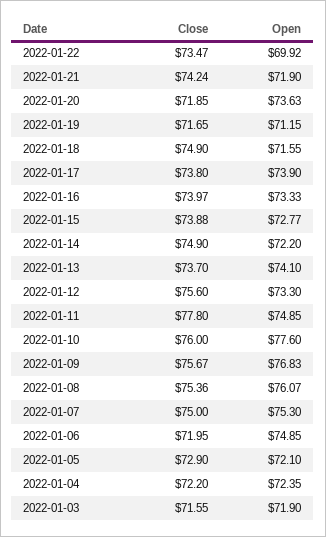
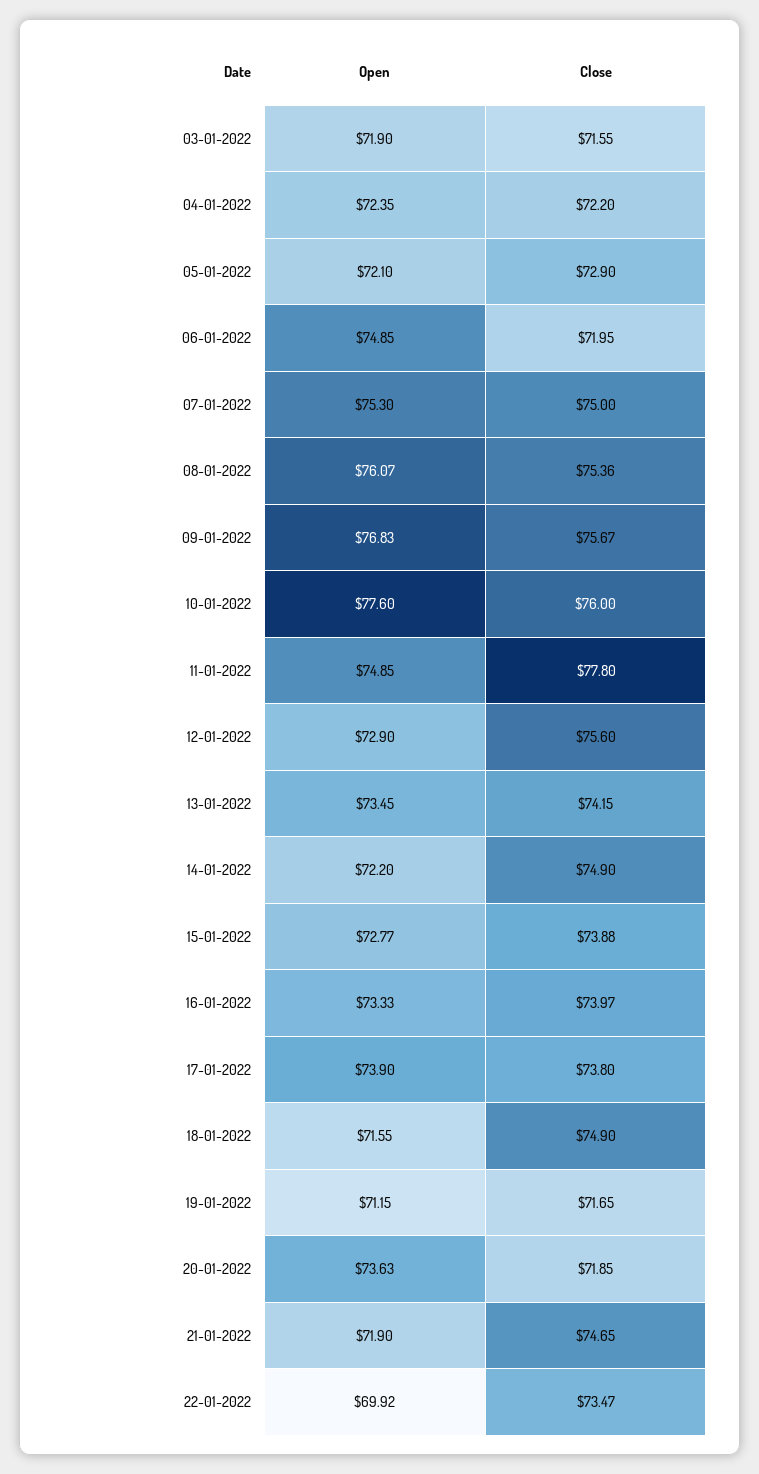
Close, 2022-01-21: 74.24 -> 74.65
Close, 2022-01-13: 73.7 -> 74.15
Open, 2022-01-13: 74.1 -> 73.45
Open, 2022-01-12: 73.3 -> 72.9

